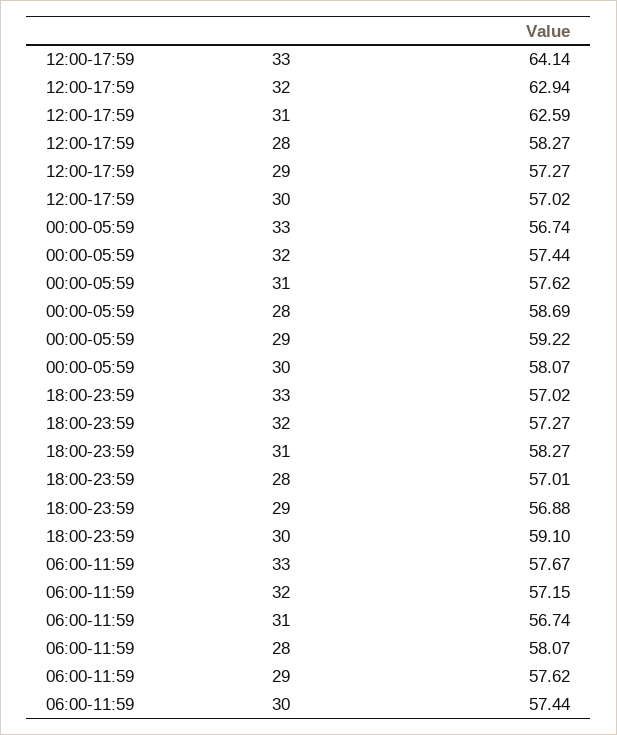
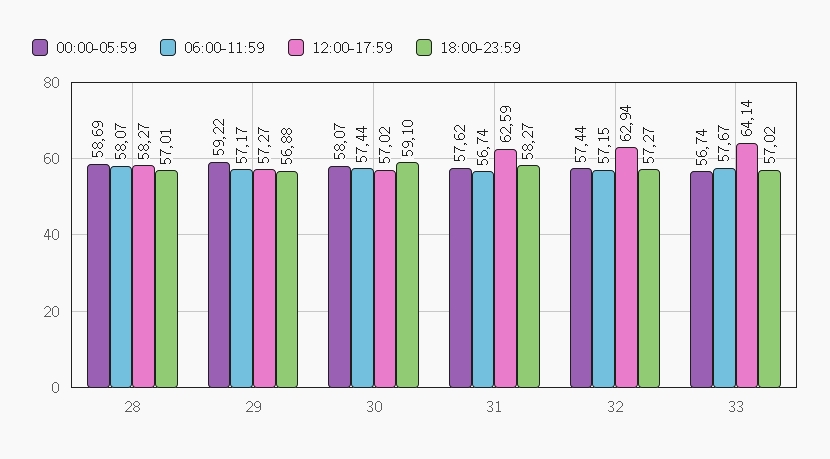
06:00-11:59, 29: 57.62 -> 57.17

